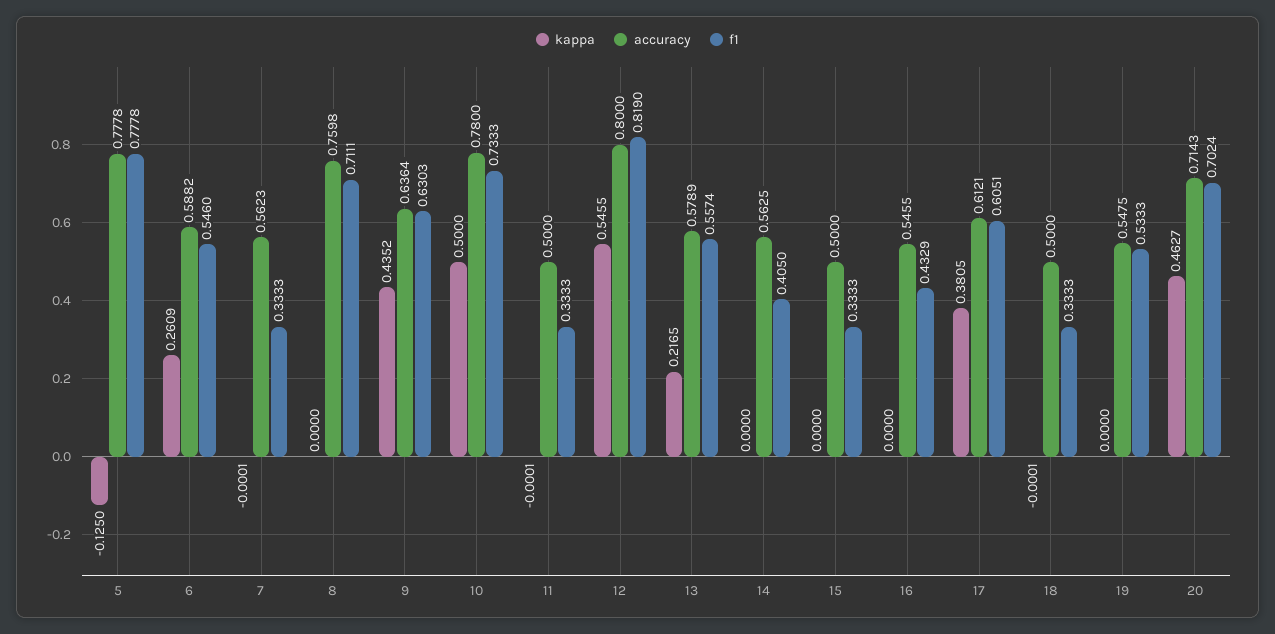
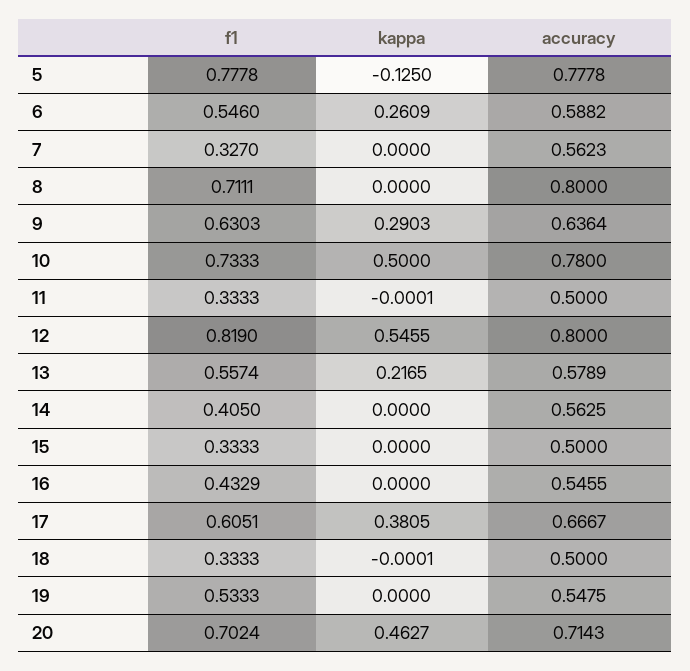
kappa, 7: -0.0001 -> 0
f1, 7: 0.3333 -> 0.327
accuracy, 8: 0.7598 -> 0.8
kappa, 9: 0.4352 -> 0.2903
accuracy, 17: 0.6121 -> 0.6667

